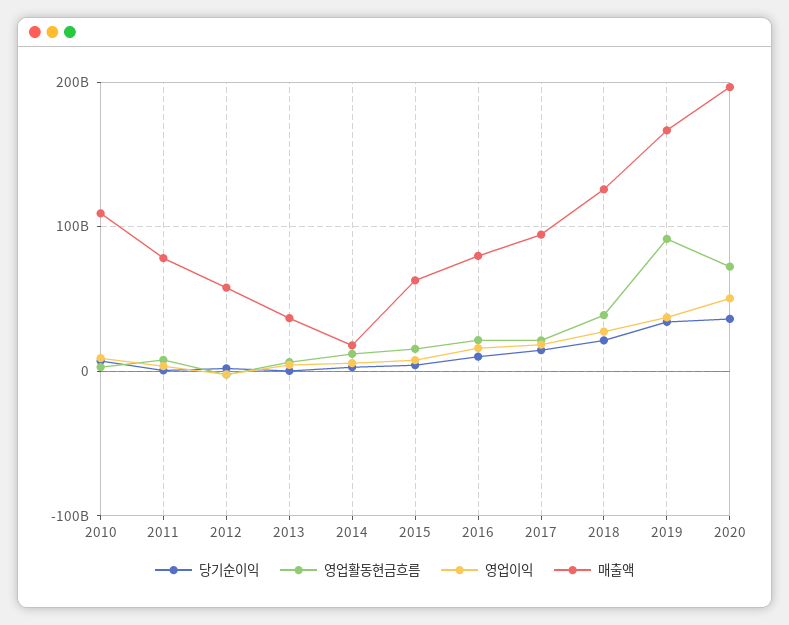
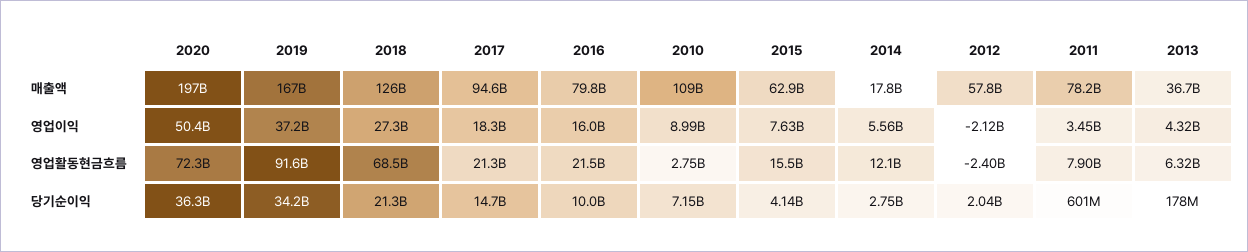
영업활동현금흐름, 2018: 40000000000 -> 68500000000

